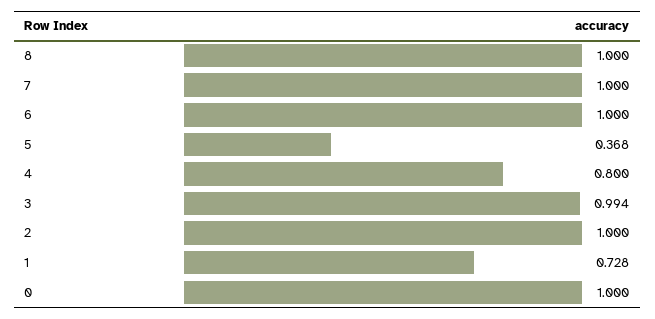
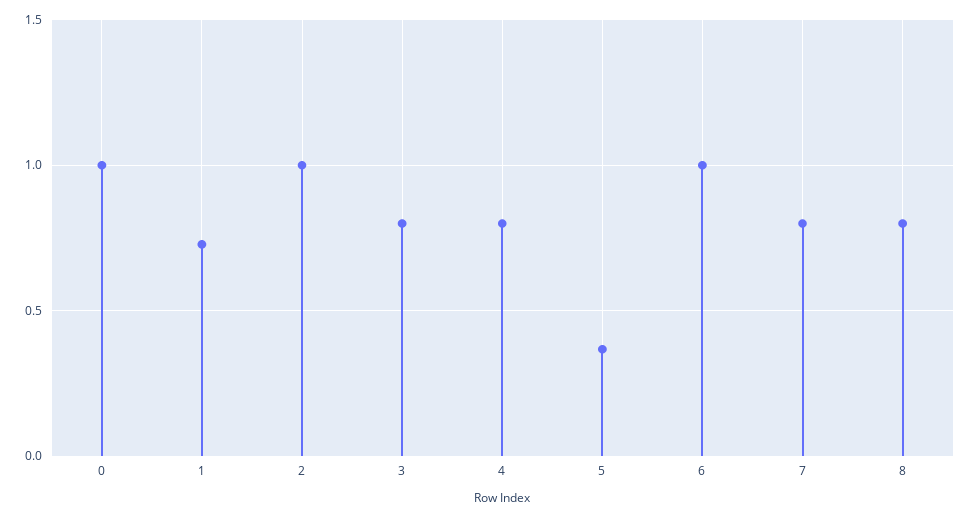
8: 1 -> 0.8
7: 1 -> 0.8
3: 0.994 -> 0.8

